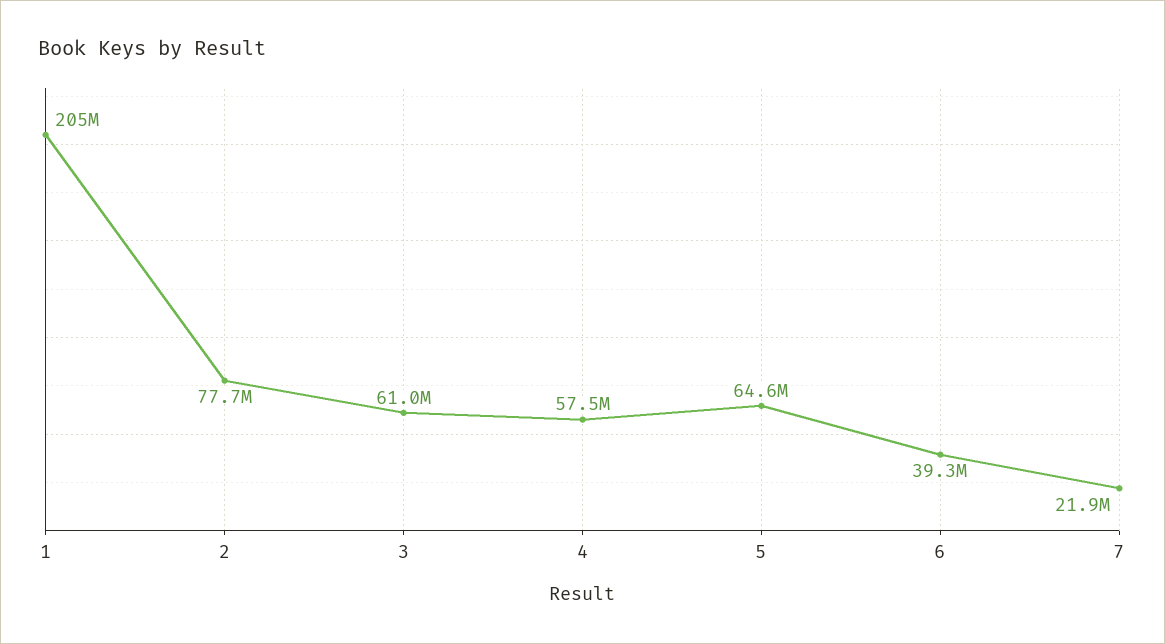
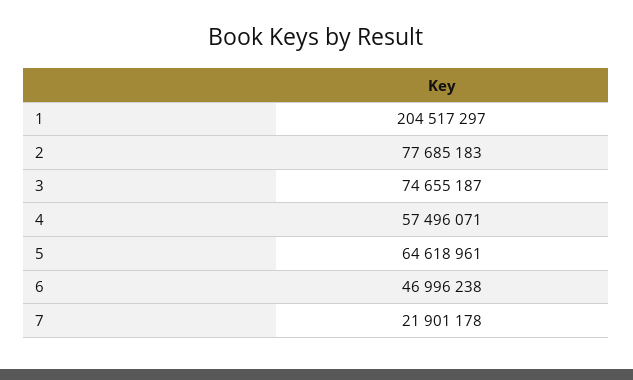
3: 61000000 -> 74655187
6: 39300000 -> 46996238

